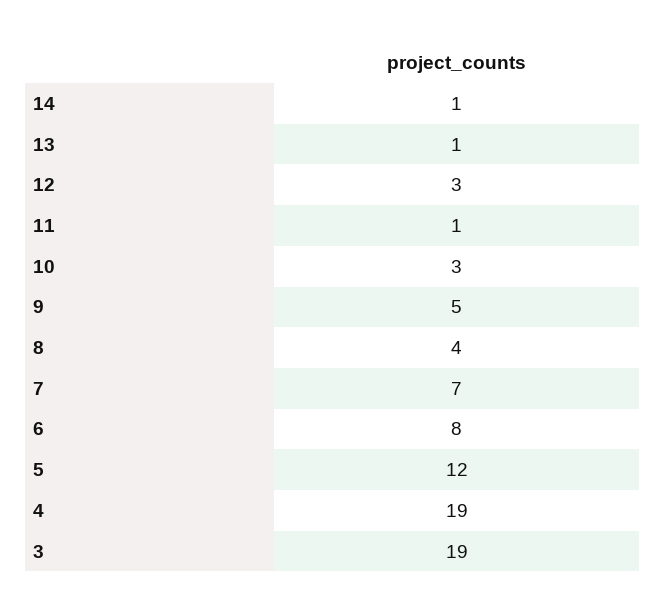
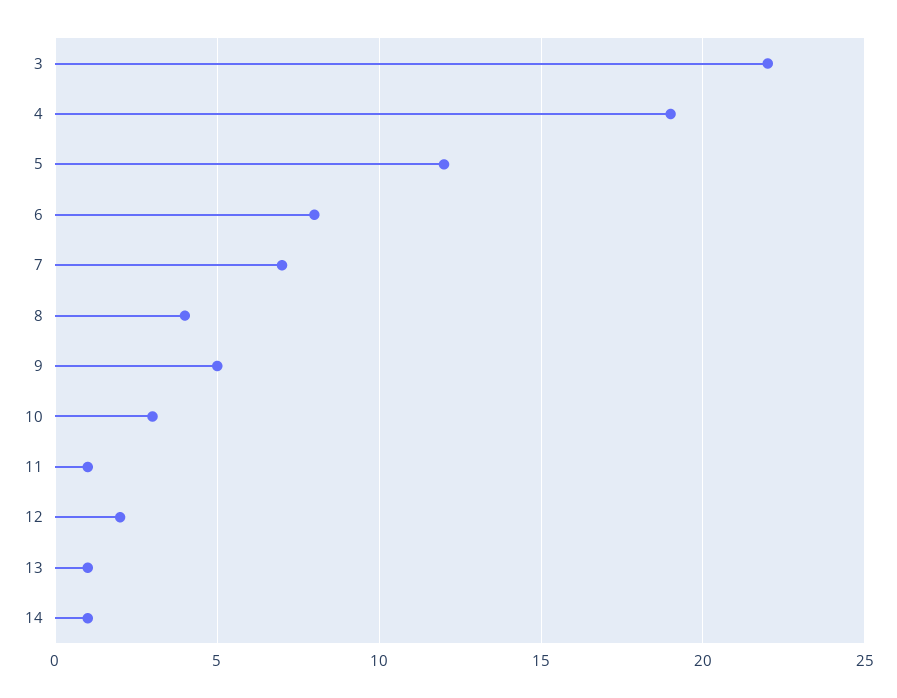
12: 3 -> 2
3: 19 -> 22

